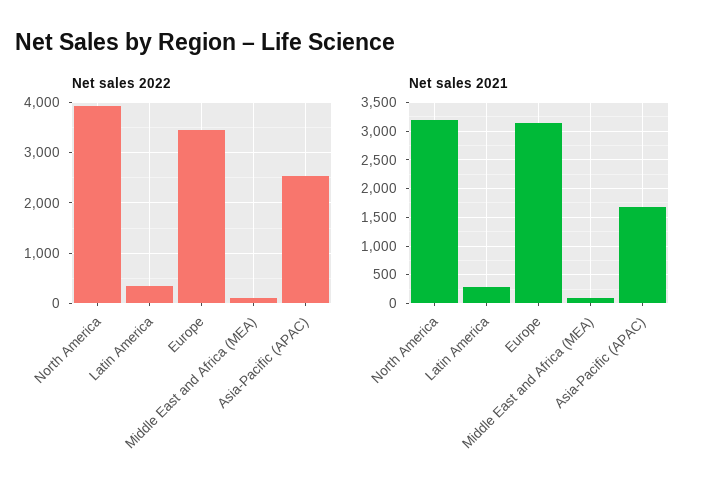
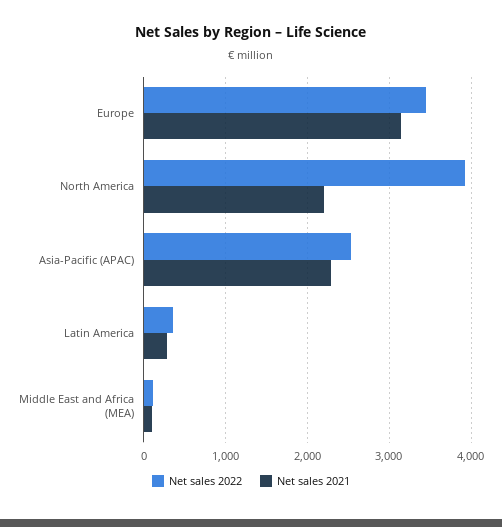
Net sales 2021, North America: 3250 -> 2200
Net sales 2021, Asia-Pacific (APAC): 1750 -> 2300

